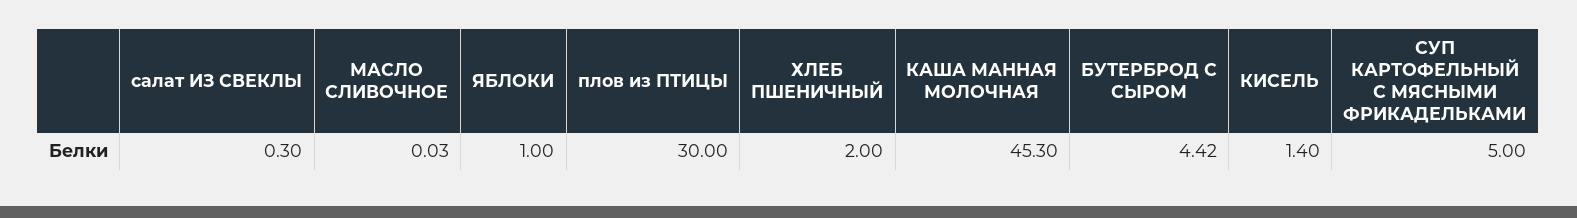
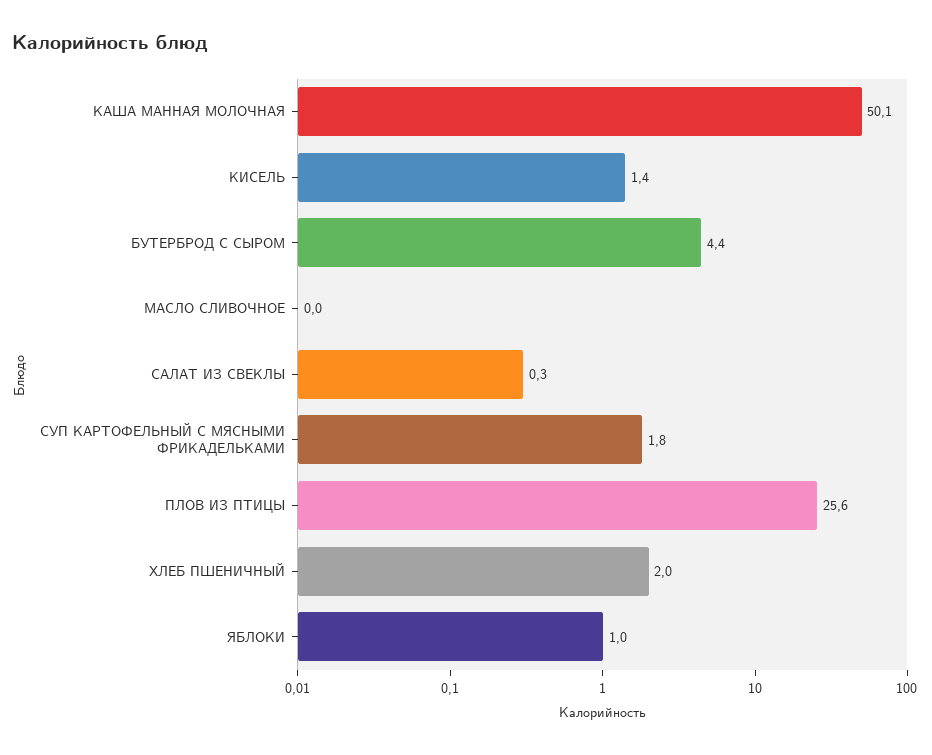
плов из ПТИЦЫ: 30 -> 25.6
КАША МАННАЯ МОЛОЧНАЯ: 45.3 -> 50.1
СУП КАРТОФЕЛЬНЫЙ С МЯСНЫМИ ФРИКАДЕЛЬКАМИ: 5 -> 1.8

